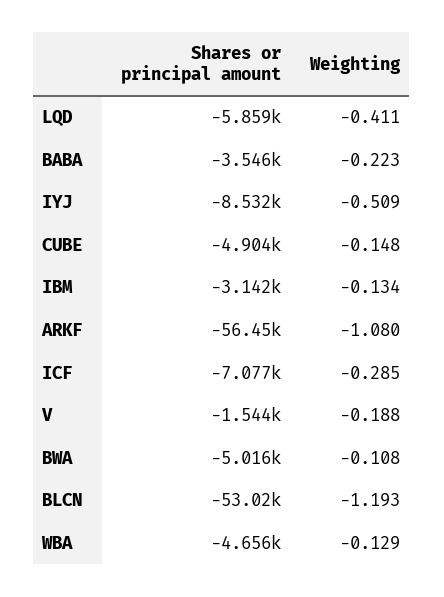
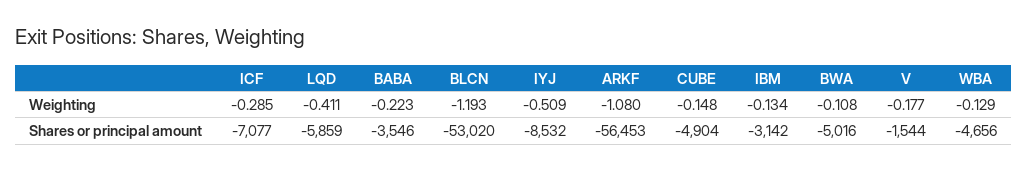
Weighting, V: -0.188 -> -0.177

